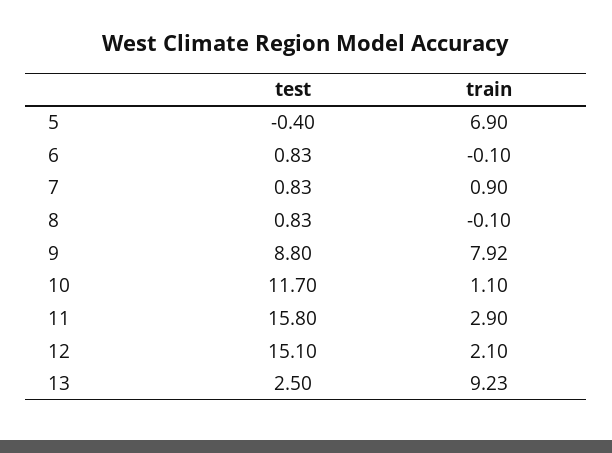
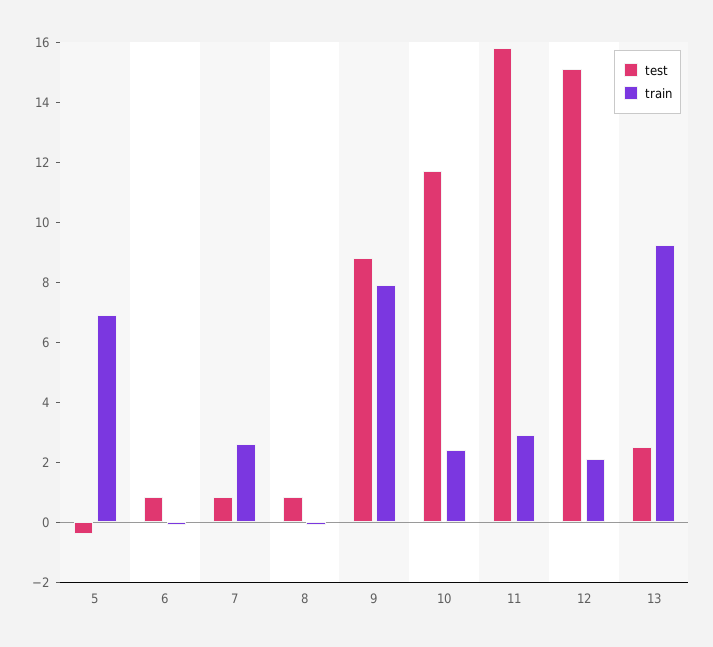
train, 7: 0.9 -> 2.5
train, 10: 1.1 -> 2.5

